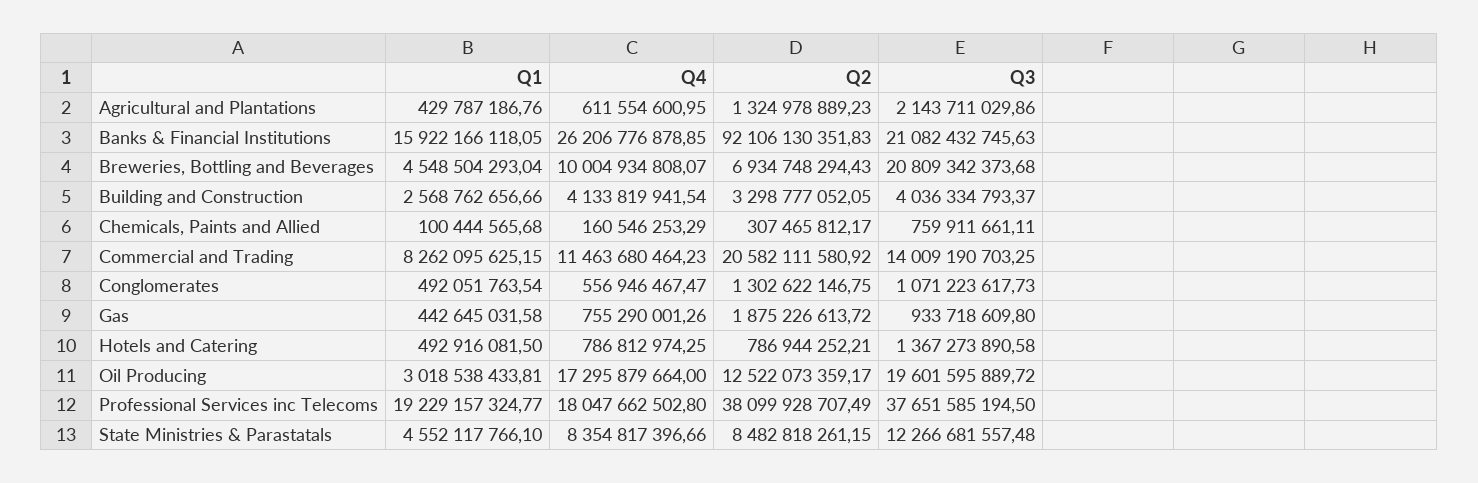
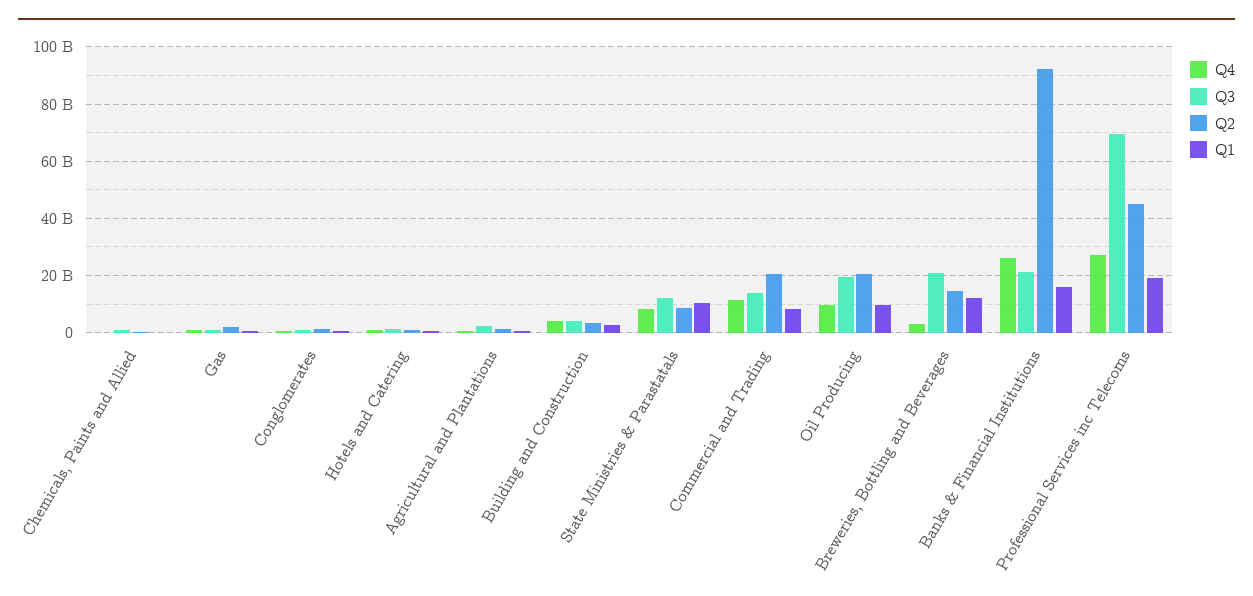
Q1, Breweries, Bottling and Beverages: 4548504293.04 -> 12500000000
Q4, Breweries, Bottling and Beverages: 10004934808.07 -> 2500000000
Q2, Breweries, Bottling and Beverages: 6934748294.43 -> 15000000000
Q1, Oil Producing: 3018538433.81 -> 10000000000
Q4, Oil Producing: 17295879664 -> 10000000000
Q2, Oil Producing: 12522073359.17 -> 20000000000
Q4, Professional Services inc Telecoms: 18047662502.8 -> 27500000000
Q2, Professional Services inc Telecoms: 38099928707.49 -> 45000000000
Q3, Professional Services inc Telecoms: 37651585194.5 -> 70000000000
Q1, State Ministries & Parastatals: 4552117766.1 -> 10000000000

